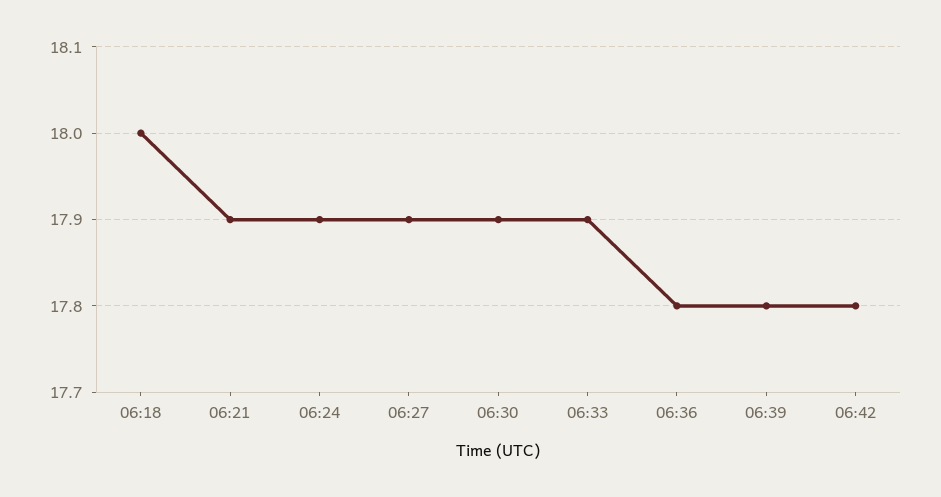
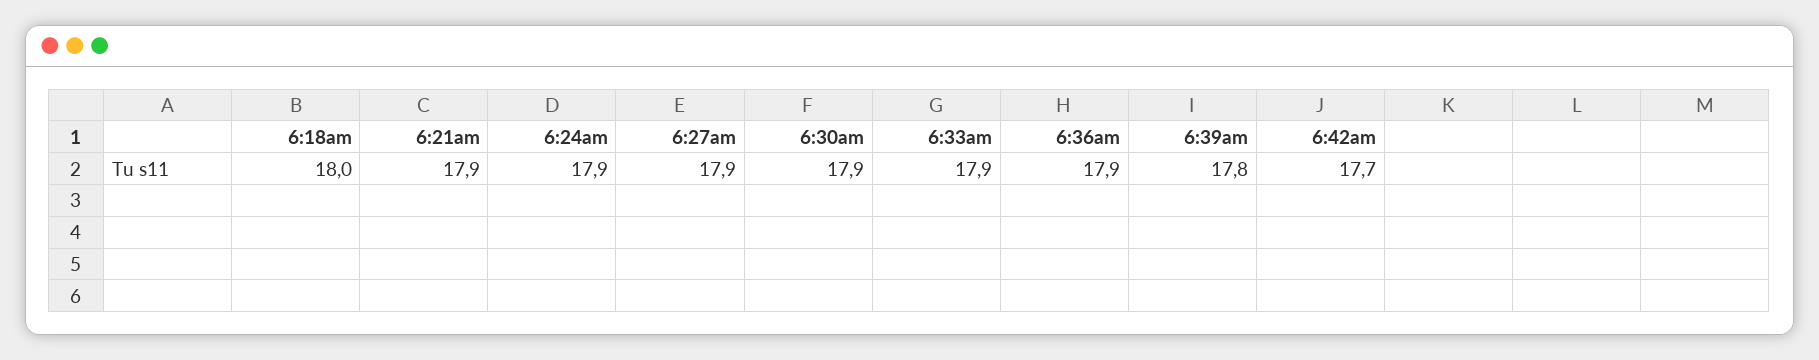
06:36: 17.8 -> 17.9
06:42: 17.8 -> 17.7

